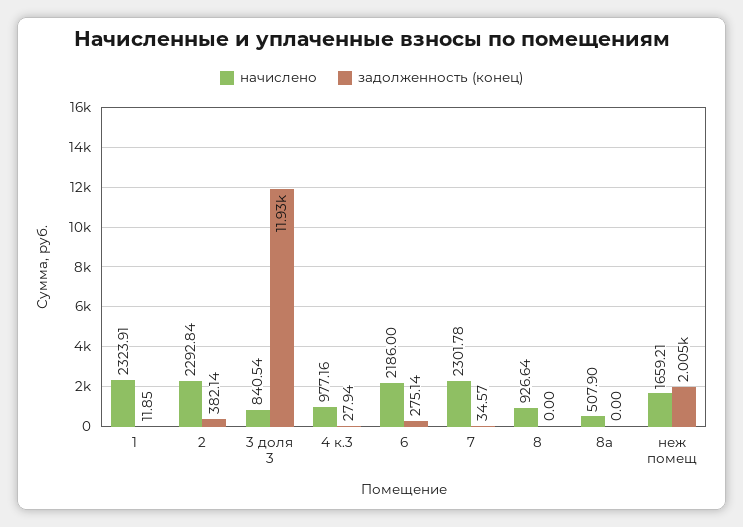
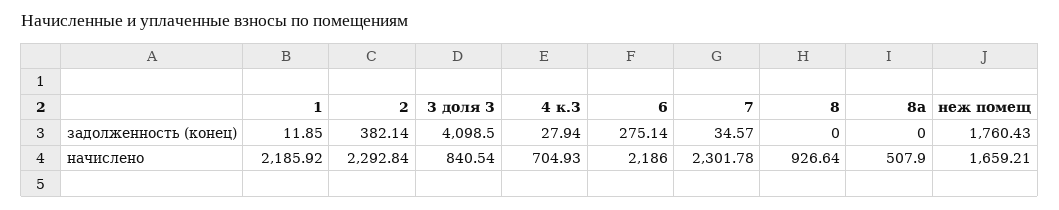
начислено, 1: 2323.91 -> 2185.92
задолженность (конец), 3 доля 3: 11930 -> 4098.5
начислено, 4 к.3: 977.16 -> 704.93
задолженность (конец), неж помещ: 2005 -> 1760.43

